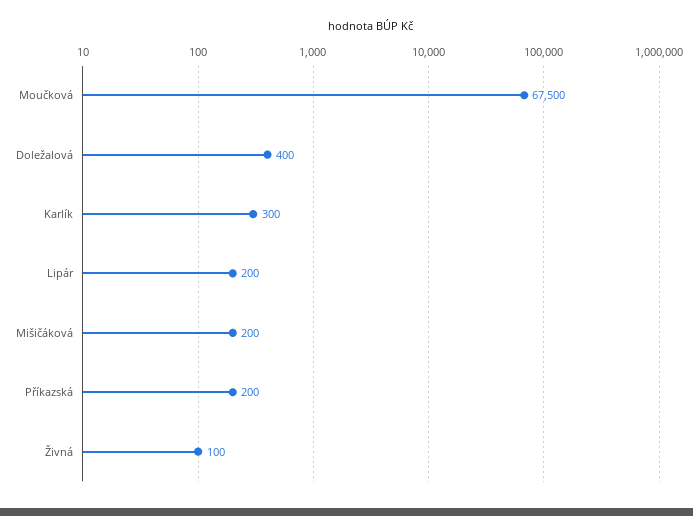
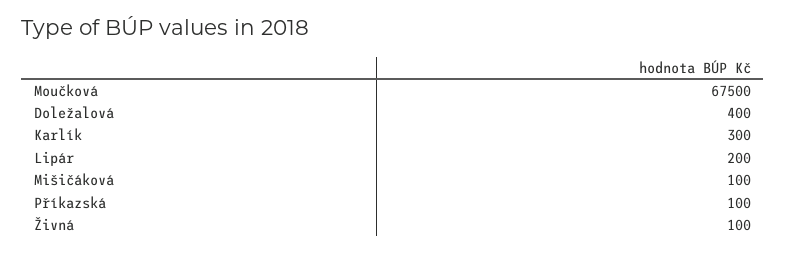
Mišičáková: 200 -> 100
Příkazská: 200 -> 100

